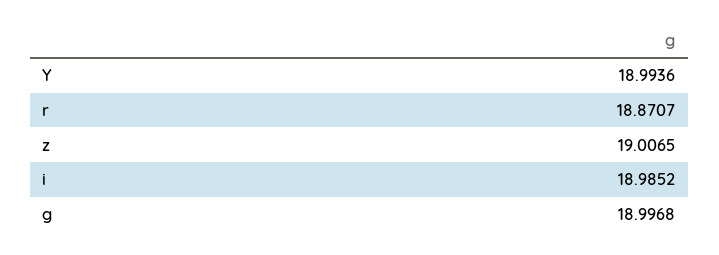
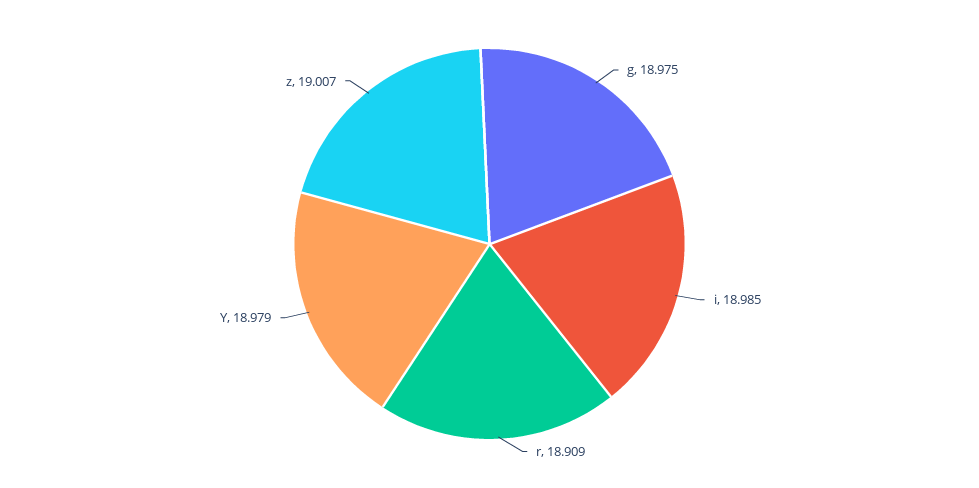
Y: 18.9936 -> 18.979
r: 18.8707 -> 18.909
g: 18.9968 -> 18.975

